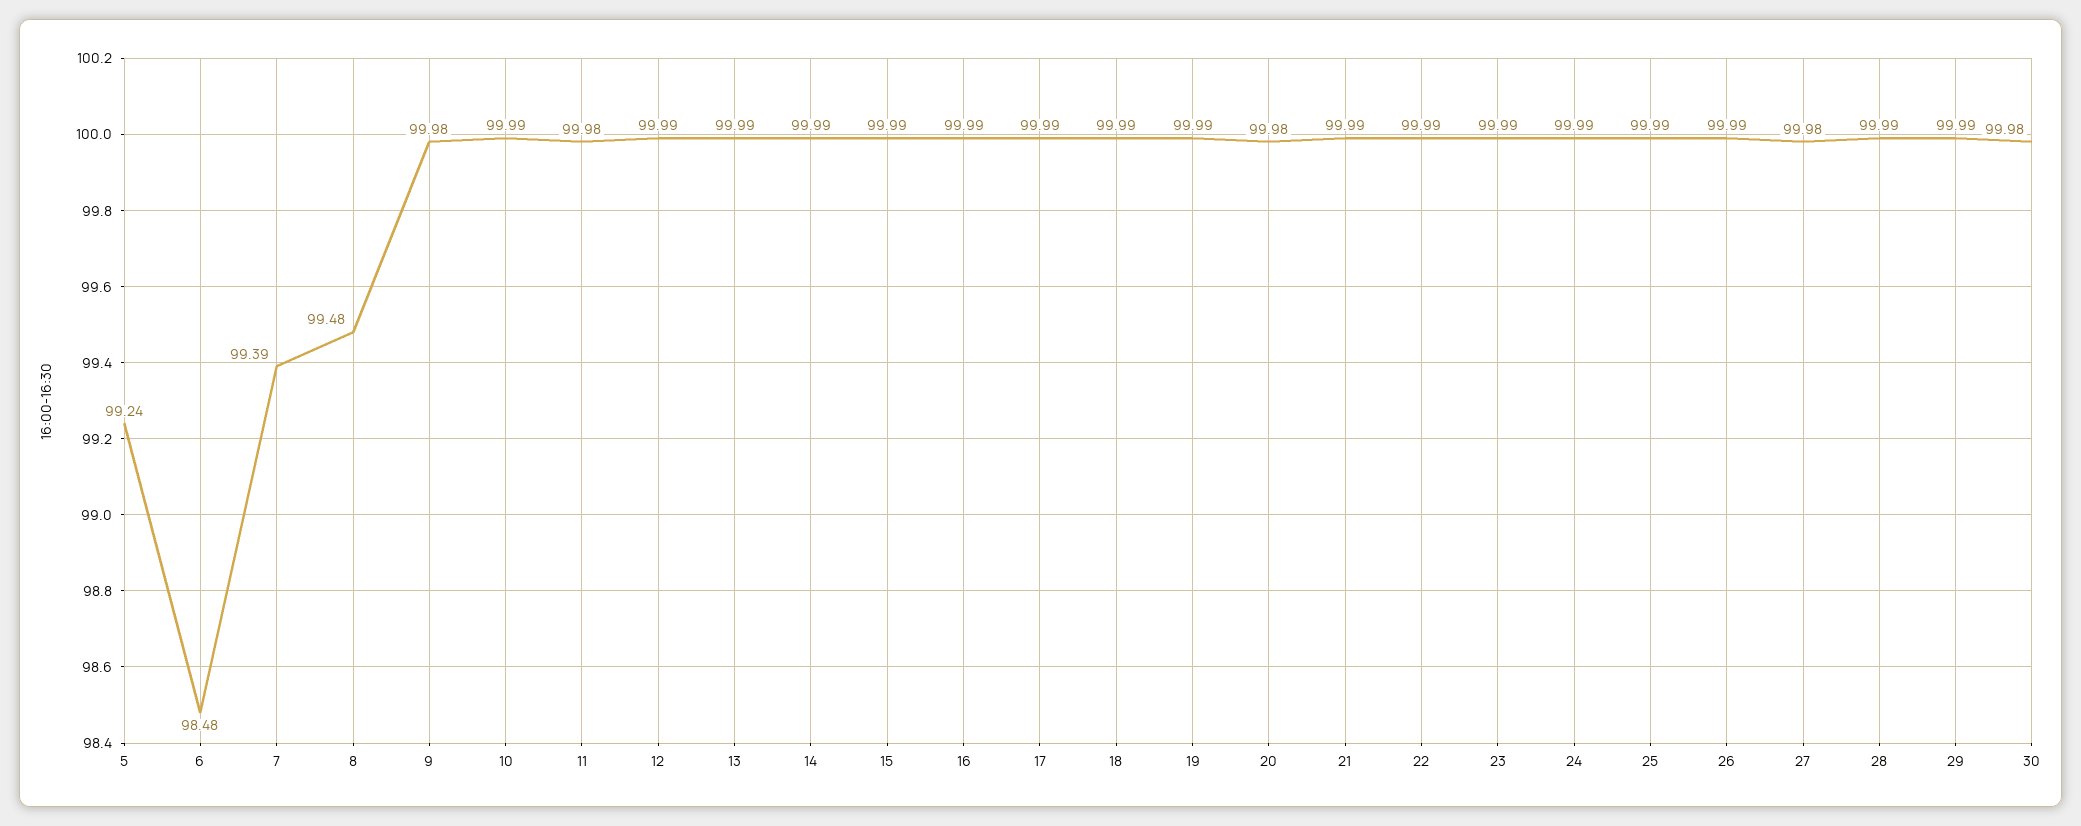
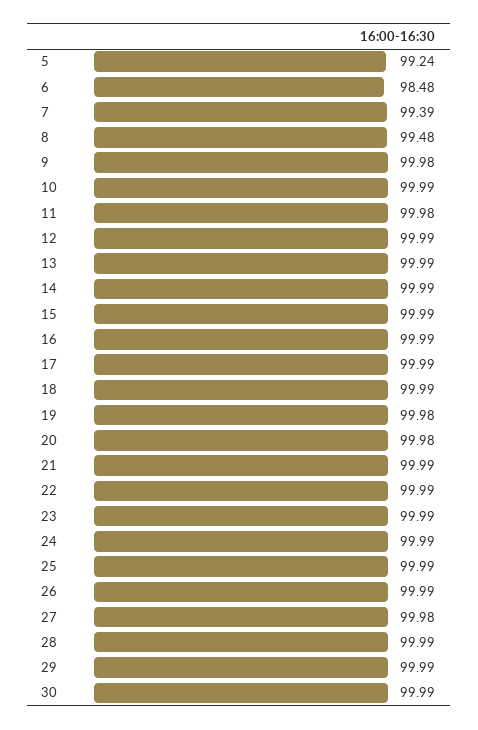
19: 99.99 -> 99.98
30: 99.98 -> 99.99

